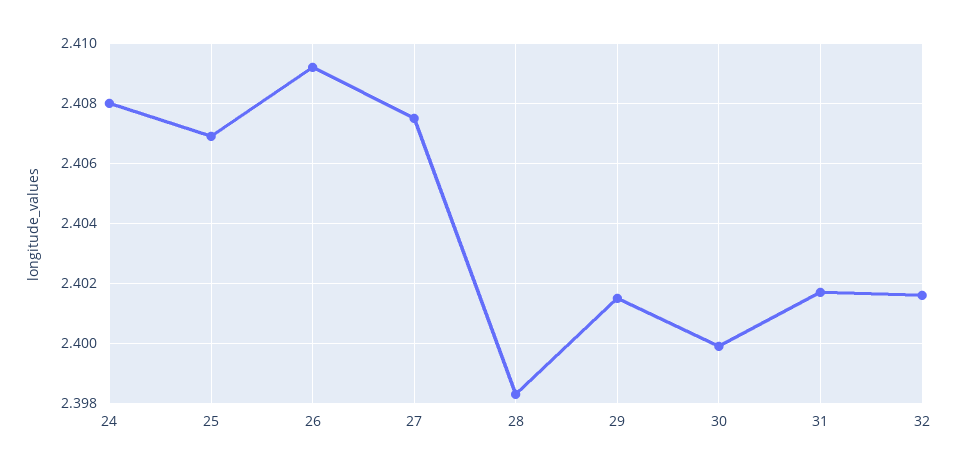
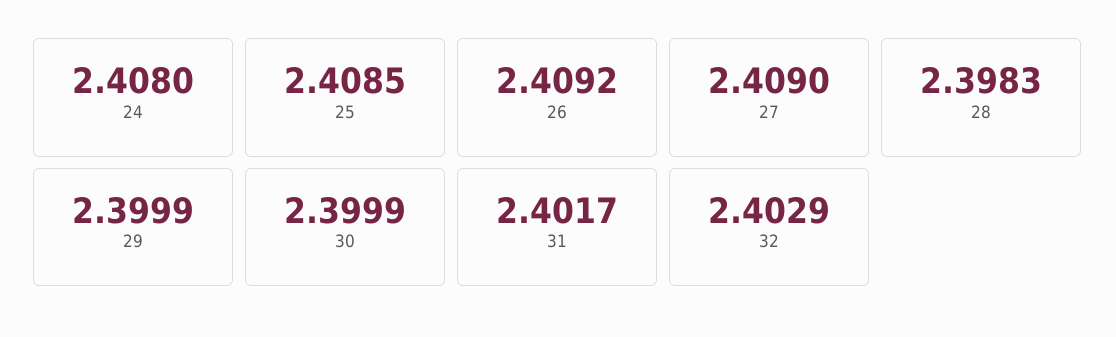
25: 2.407 -> 2.4085
27: 2.4075 -> 2.409
29: 2.4015 -> 2.3999
32: 2.4015 -> 2.4029

